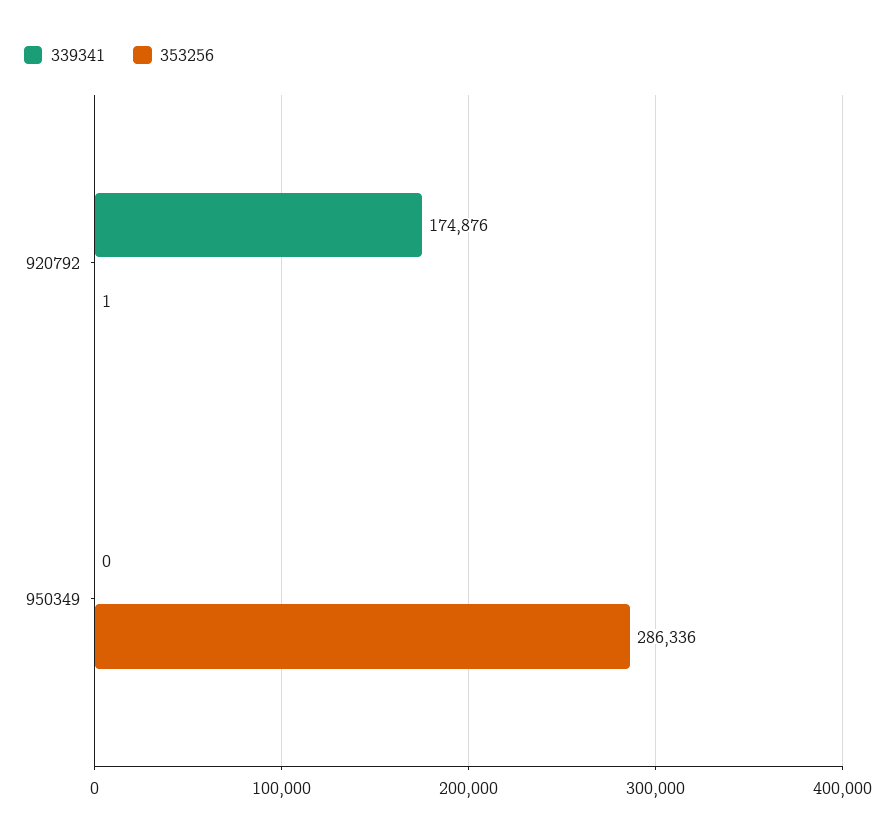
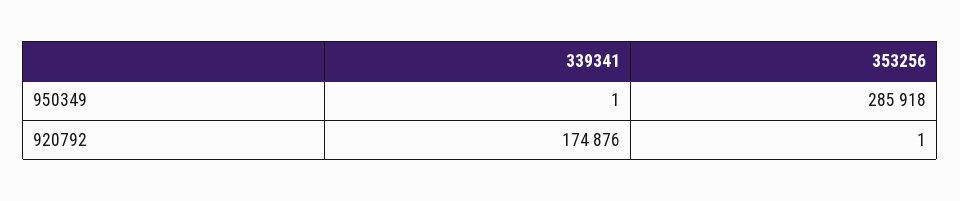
339341, 950349: 0 -> 1
353256, 950349: 286336 -> 285918

